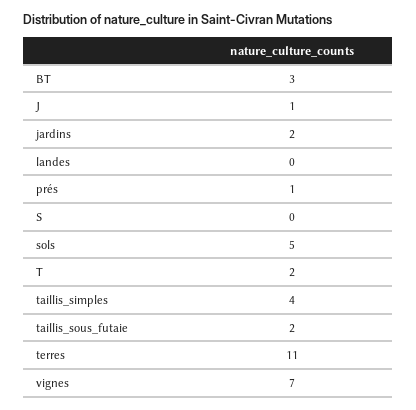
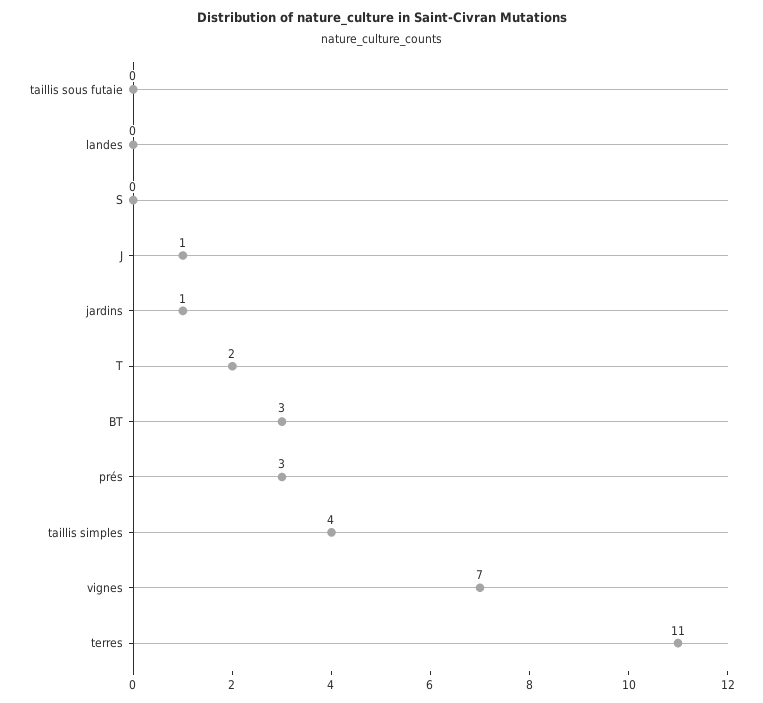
jardins: 2 -> 1
prés: 1 -> 3
sols: 5 -> none
taillis_sous_futaie: 2 -> 0

